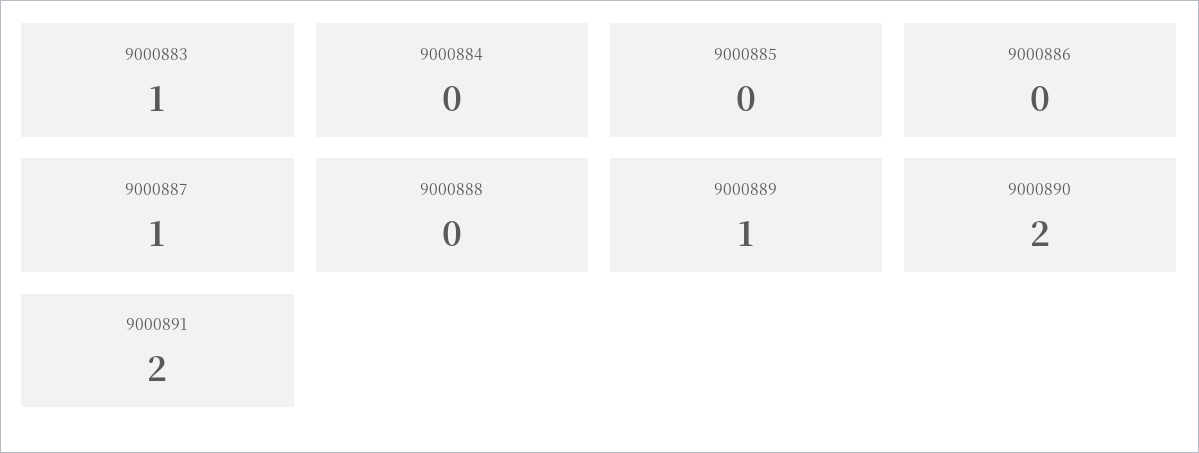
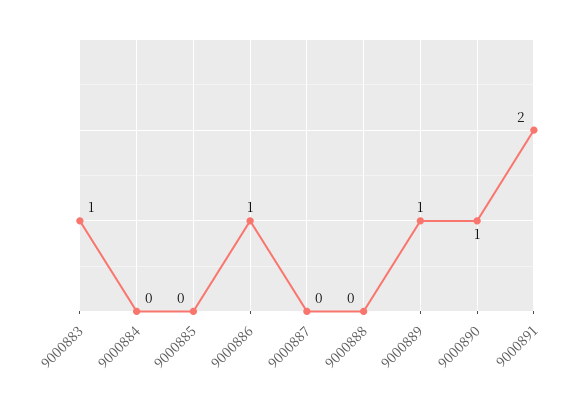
9000886: 0 -> 1
9000887: 1 -> 0
9000890: 2 -> 1

